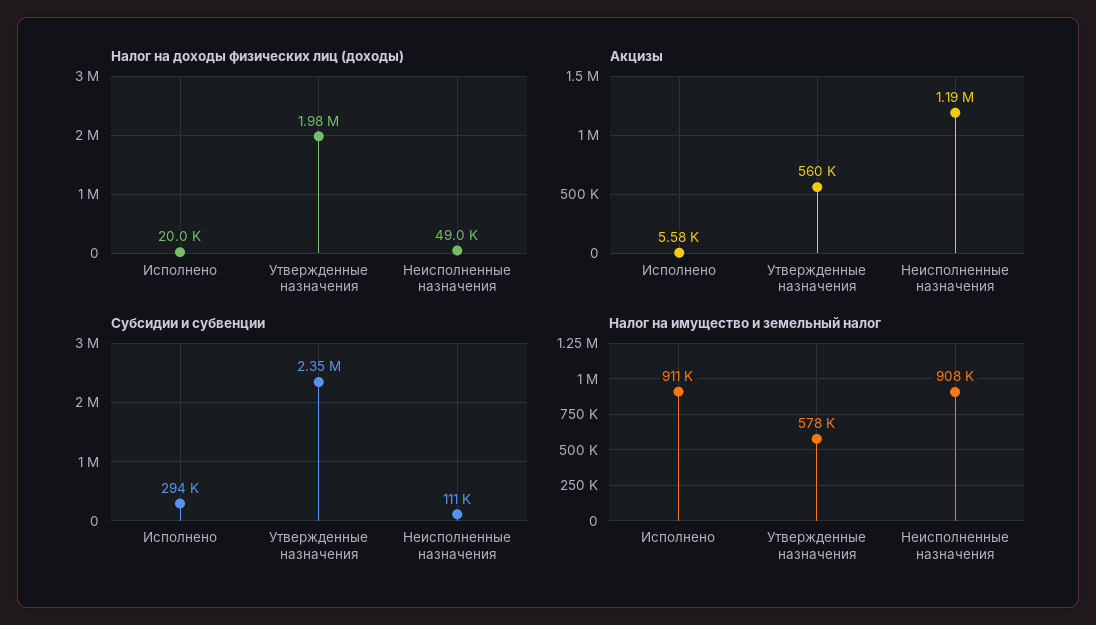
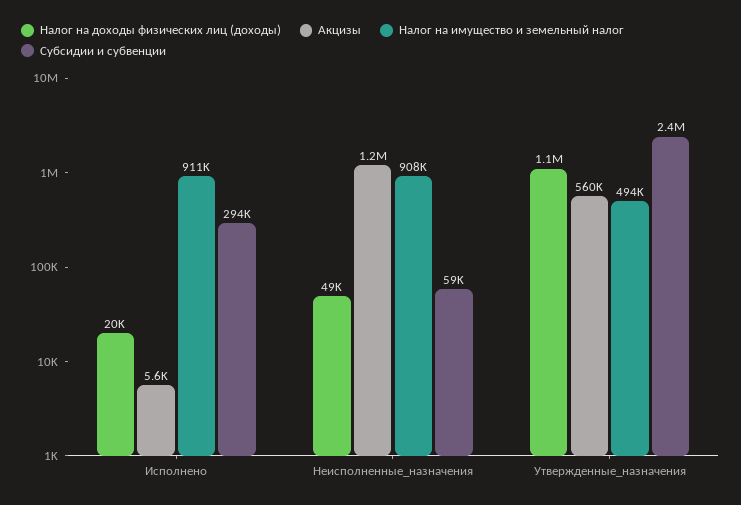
Налог на доходы физических лиц (доходы), Утвержденные назначения: 1980000 -> 1100000
Субсидии и субвенции, Неисполненные назначения: 111000 -> 59000
Налог на имущество и земельный налог, Утвержденные назначения: 578000 -> 494000

